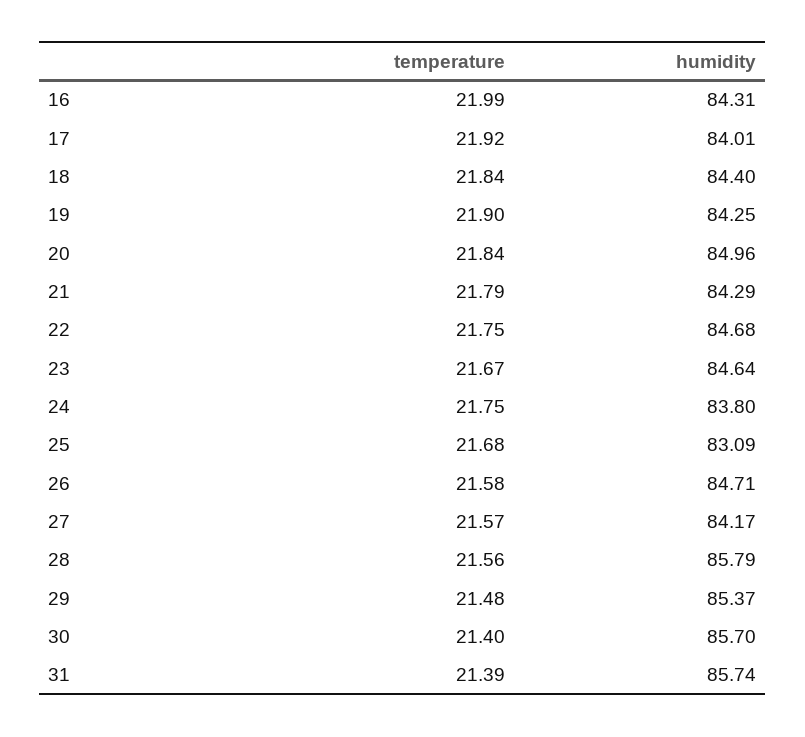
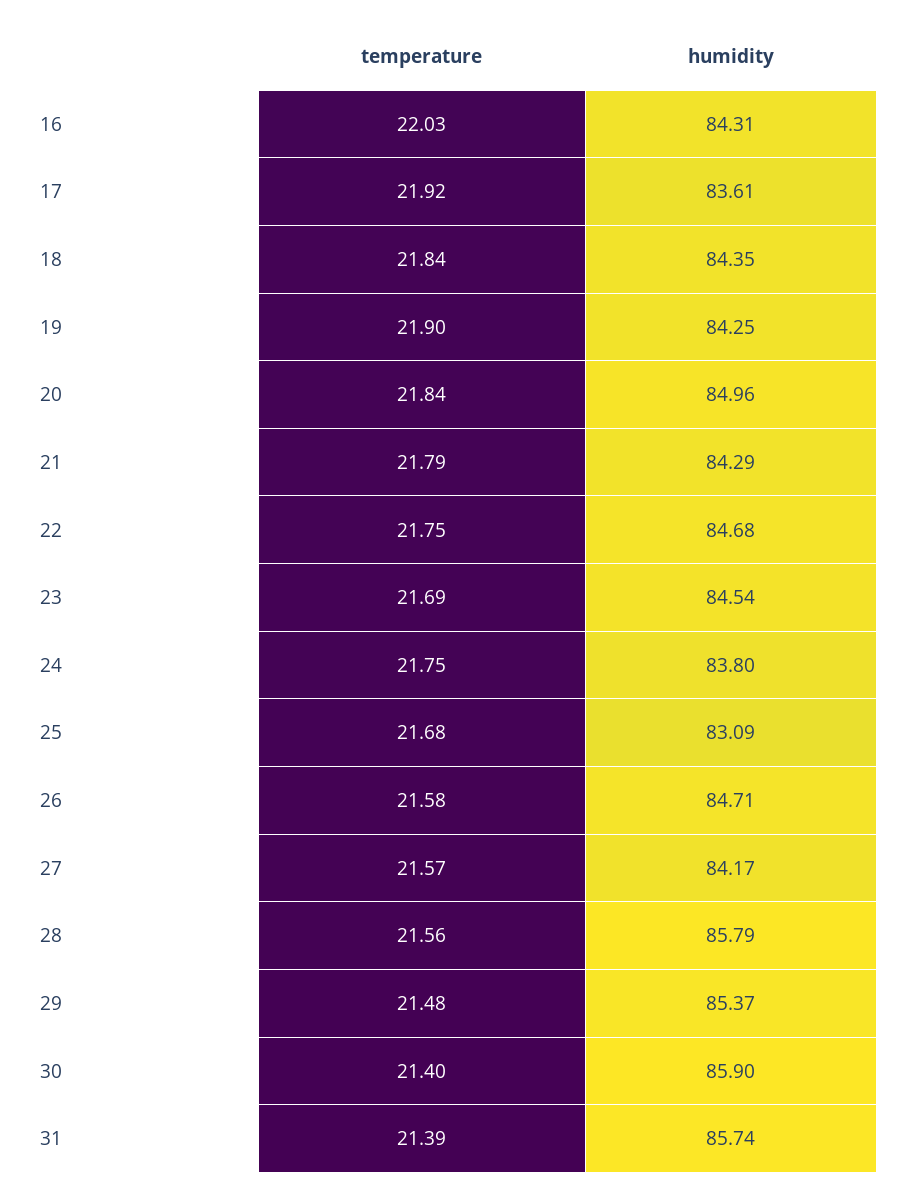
temperature, 16: 21.99 -> 22.03
humidity, 17: 84.01 -> 83.61
humidity, 18: 84.4 -> 84.35
temperature, 23: 21.67 -> 21.69
humidity, 23: 84.64 -> 84.54
humidity, 30: 85.7 -> 85.9

